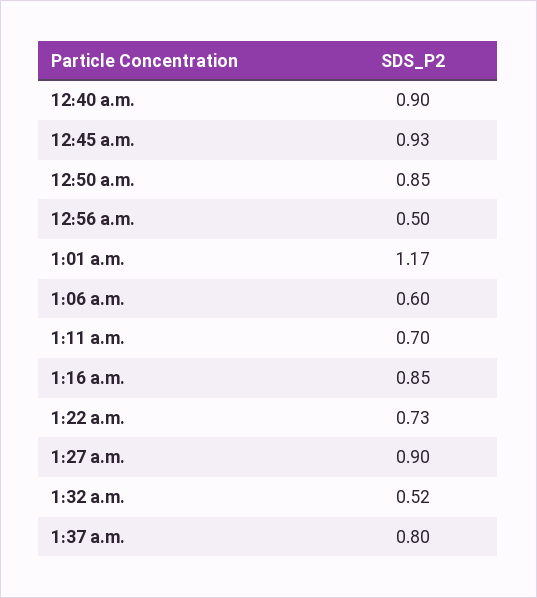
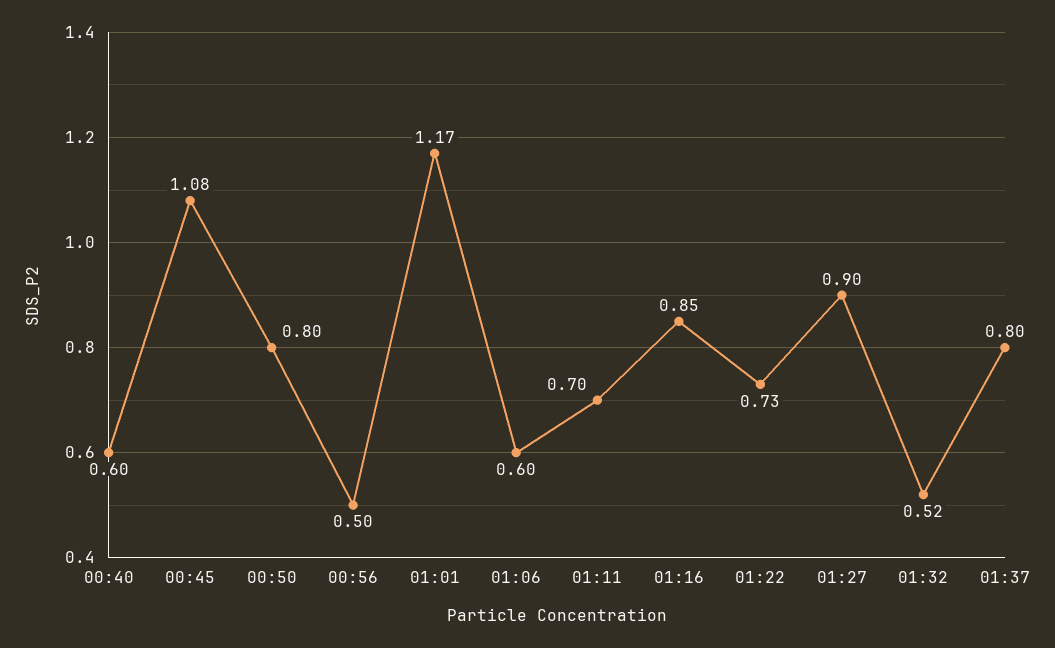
12:40 a.m.: 0.9 -> 0.6
12:45 a.m.: 0.93 -> 1.08
12:50 a.m.: 0.85 -> 0.8

